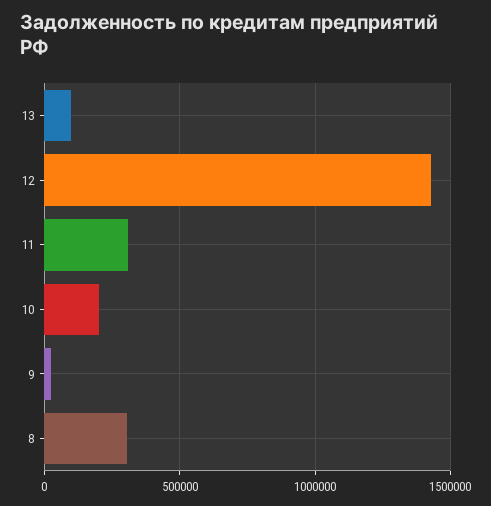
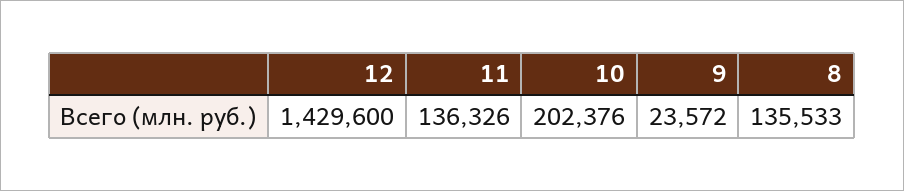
13: 100000 -> none
11: 300000 -> 136326
8: 300000 -> 135533

